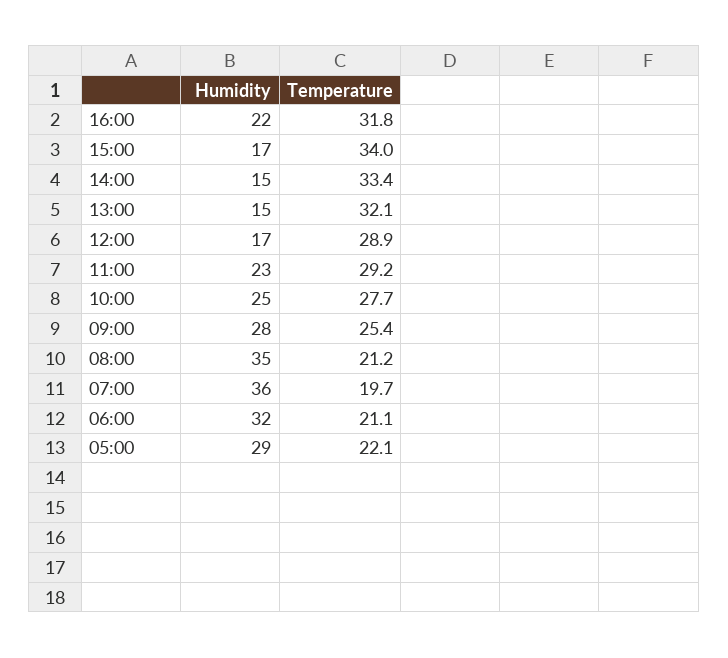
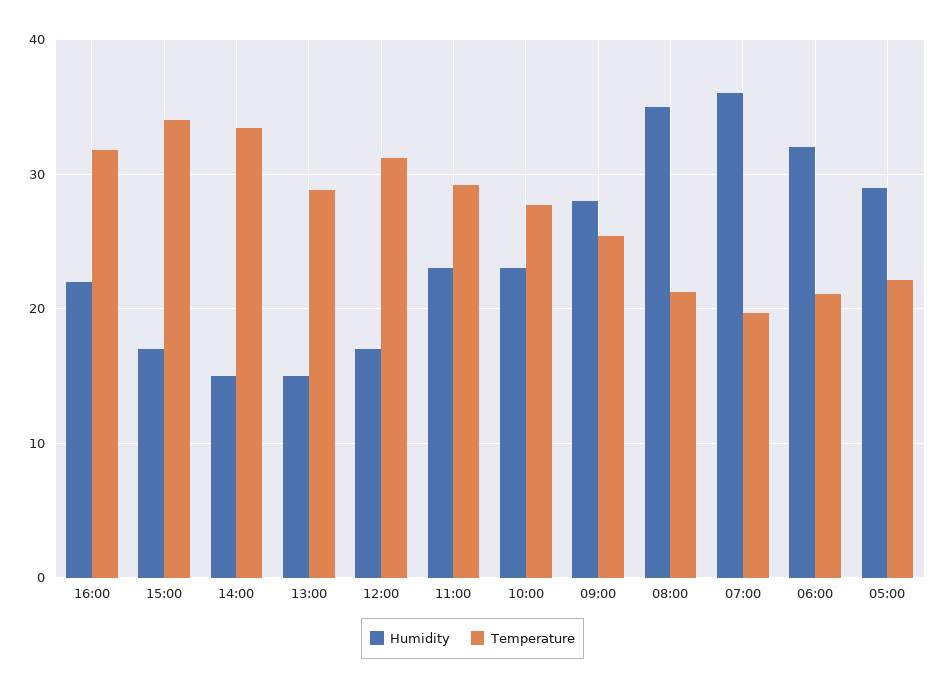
Temperature, 13:00: 32.1 -> 29
Temperature, 12:00: 28.9 -> 31
Humidity, 10:00: 25 -> 23

